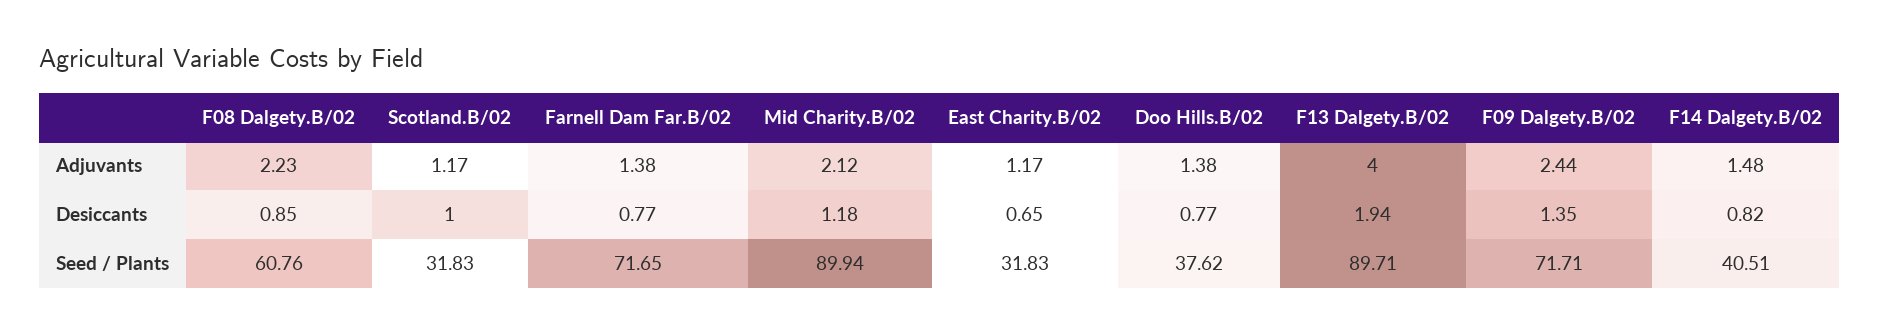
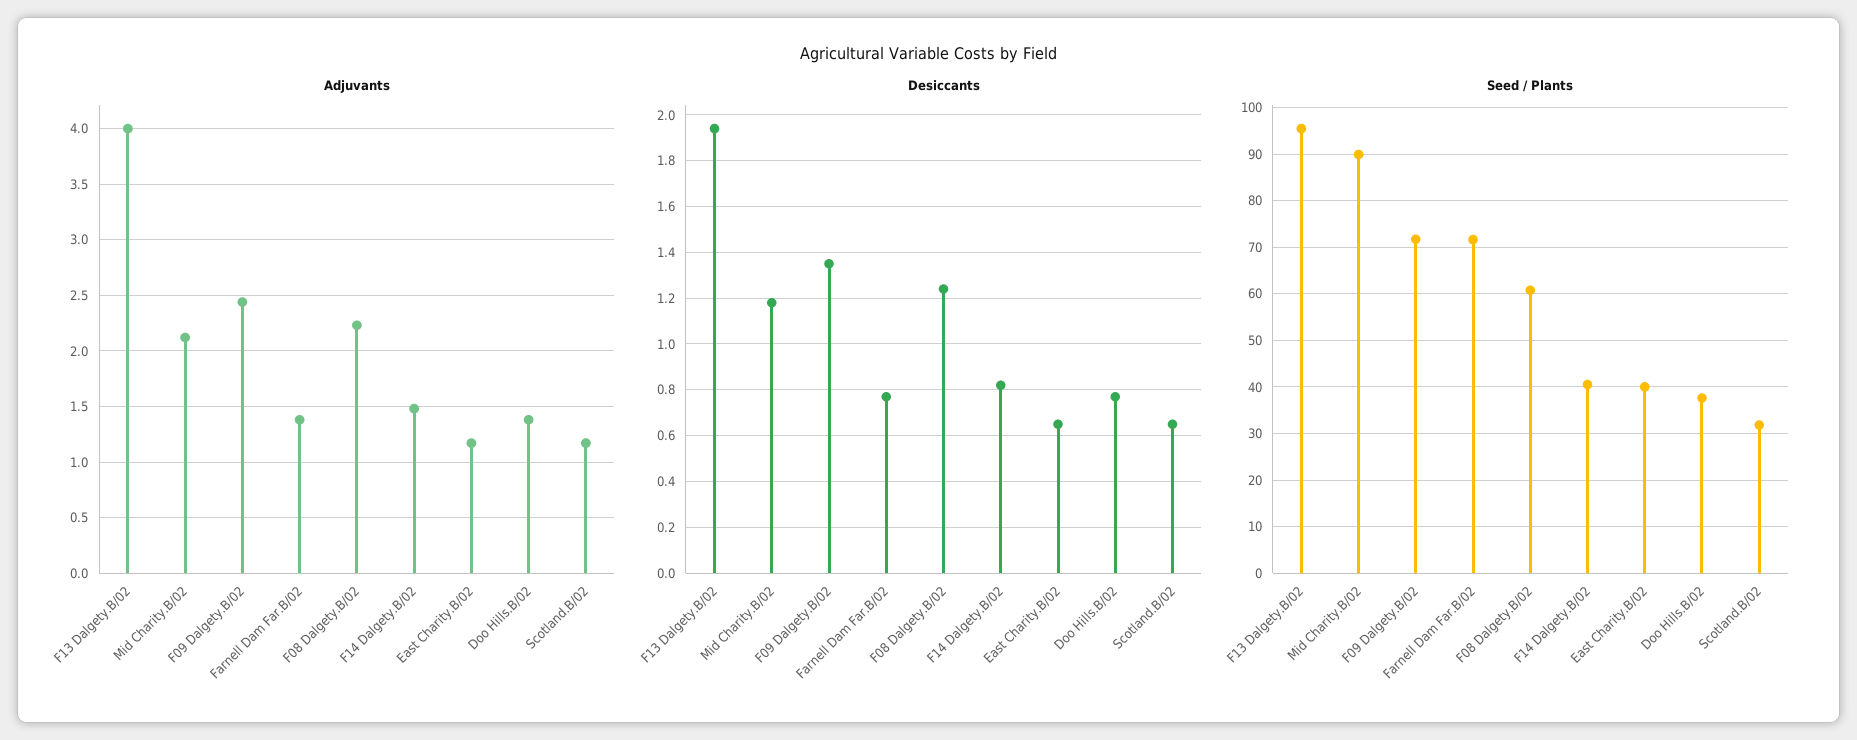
Desiccants, F08 Dalgety.B/02: 0.85 -> 1.25
Desiccants, Scotland.B/02: 1 -> 0.65
Seed / Plants, East Charity.B/02: 31.83 -> 40
Seed / Plants, F13 Dalgety.B/02: 89.71 -> 96

